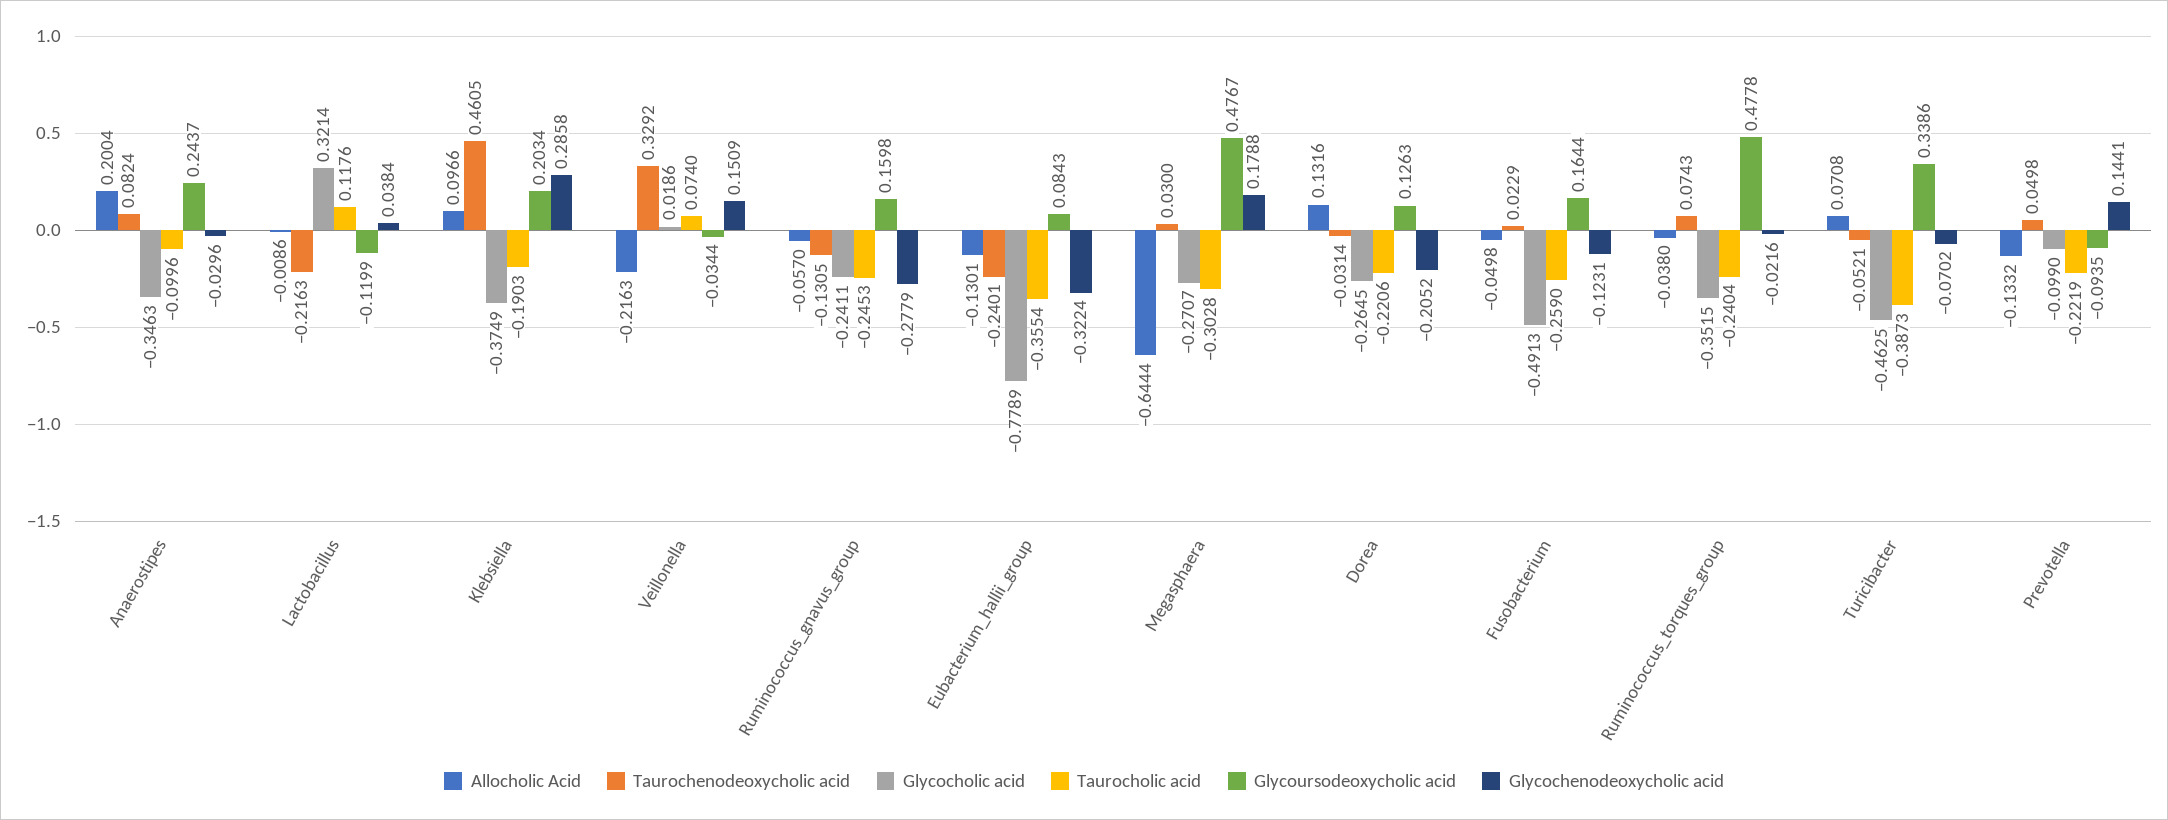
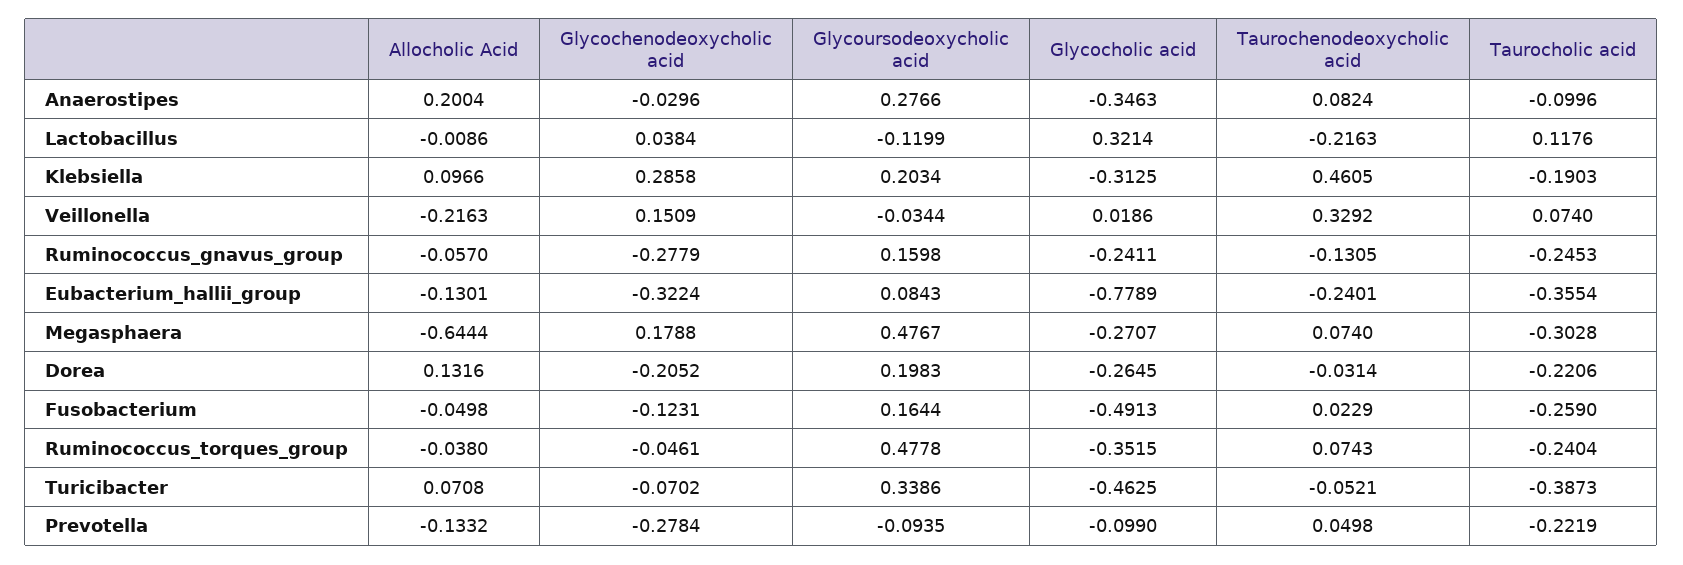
Glycoursodeoxycholic acid, Anaerostipes: 0.2437 -> 0.2766
Glycocholic acid, Klebsiella: -0.3749 -> -0.3125
Taurochenodeoxycholic acid, Megasphaera: 0.03 -> 0.074
Glycoursodeoxycholic acid, Dorea: 0.1263 -> 0.1983
Glycochenodeoxycholic acid, Ruminococcus_torques_group: -0.0216 -> -0.0461
Glycochenodeoxycholic acid, Prevotella: 0.1441 -> -0.2784

